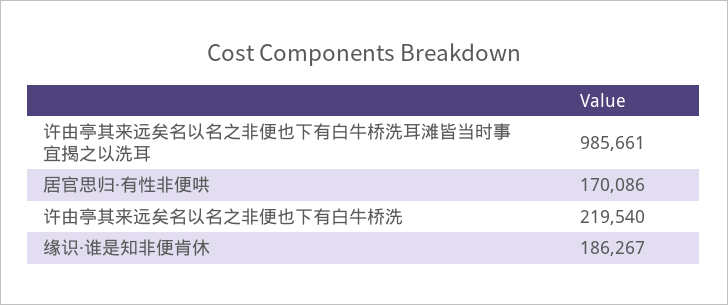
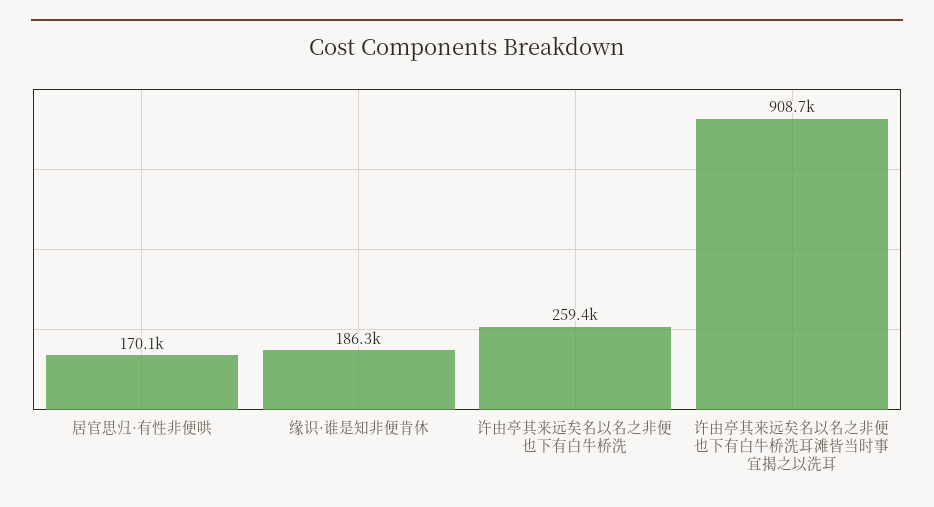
许由亭其来远矣名以名之非便也下有白牛桥洗耳滩皆当时事宜揭之以洗耳: 985661 -> 908700
许由亭其来远矣名以名之非便也下有白牛桥洗: 219540 -> 259400

